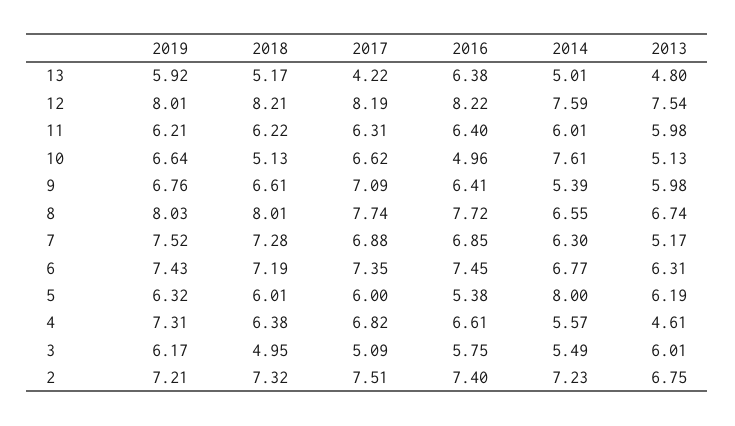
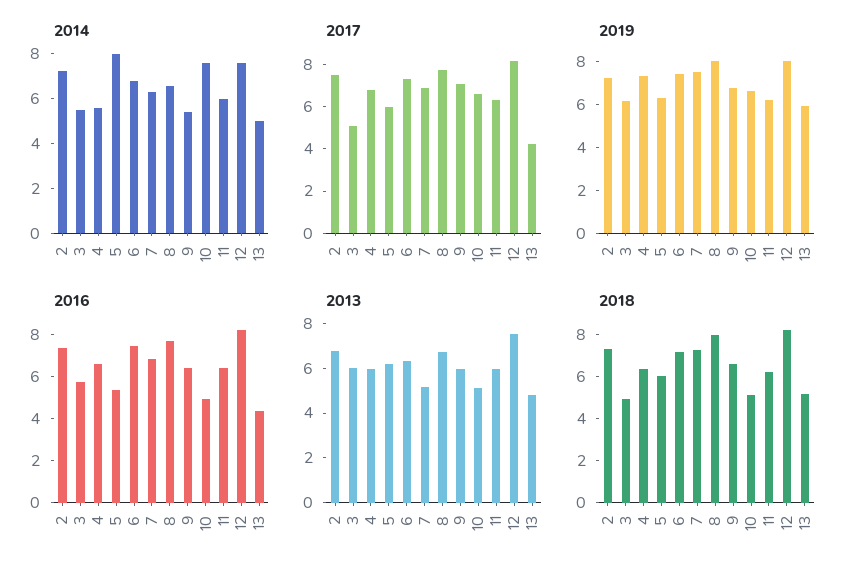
2016, 13: 6.38 -> 4.5
2013, 4: 4.61 -> 6

